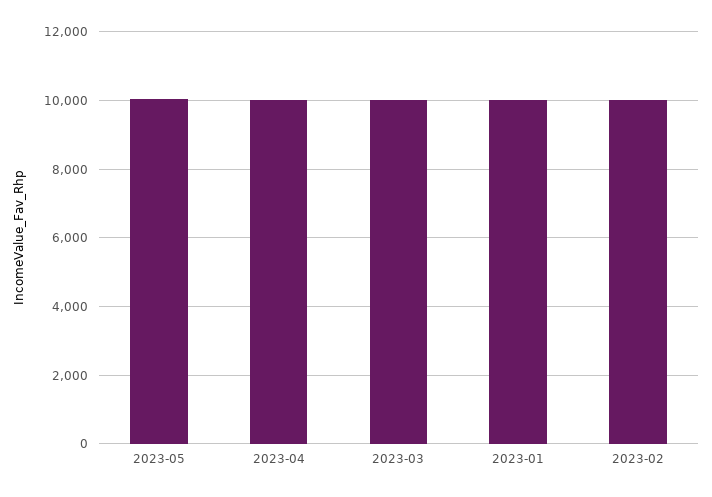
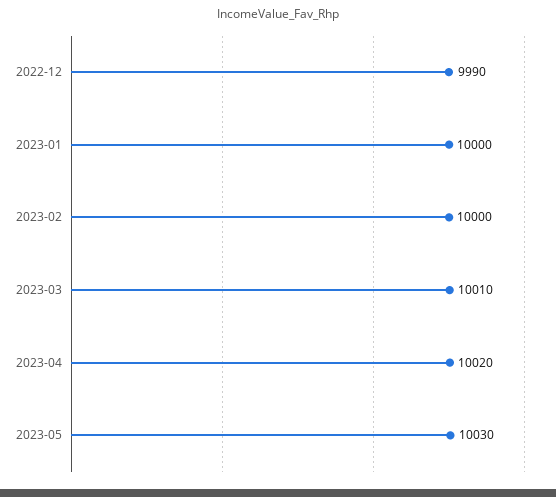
2022-12: none -> 9990

